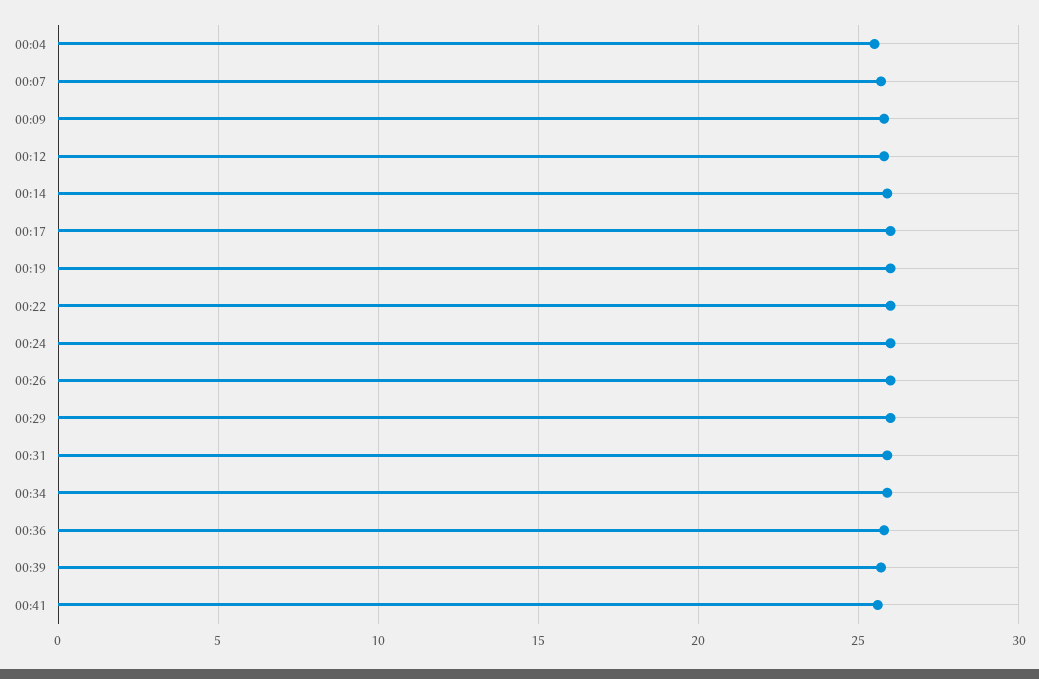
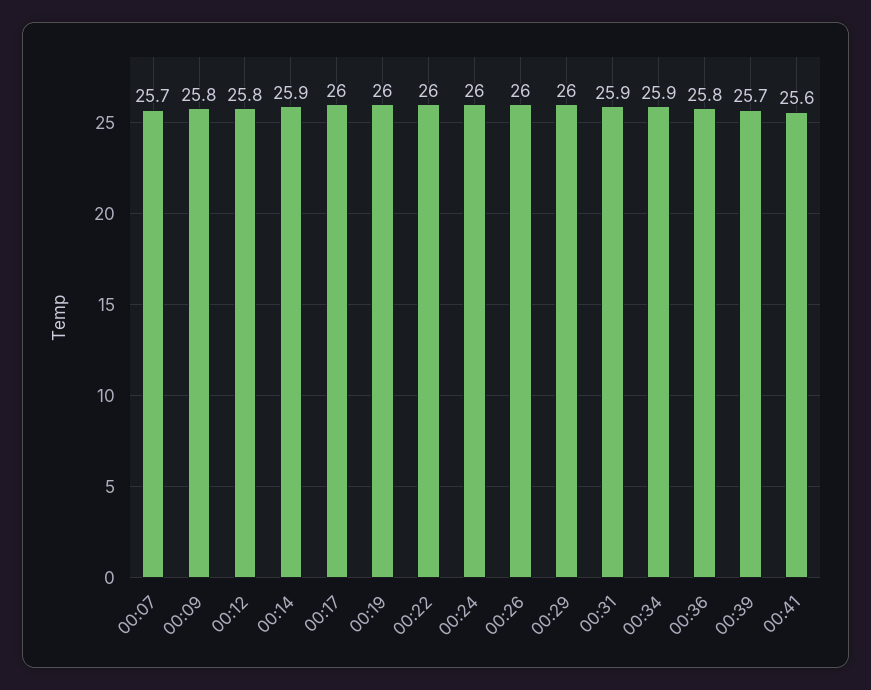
00:04: 25.5 -> none

